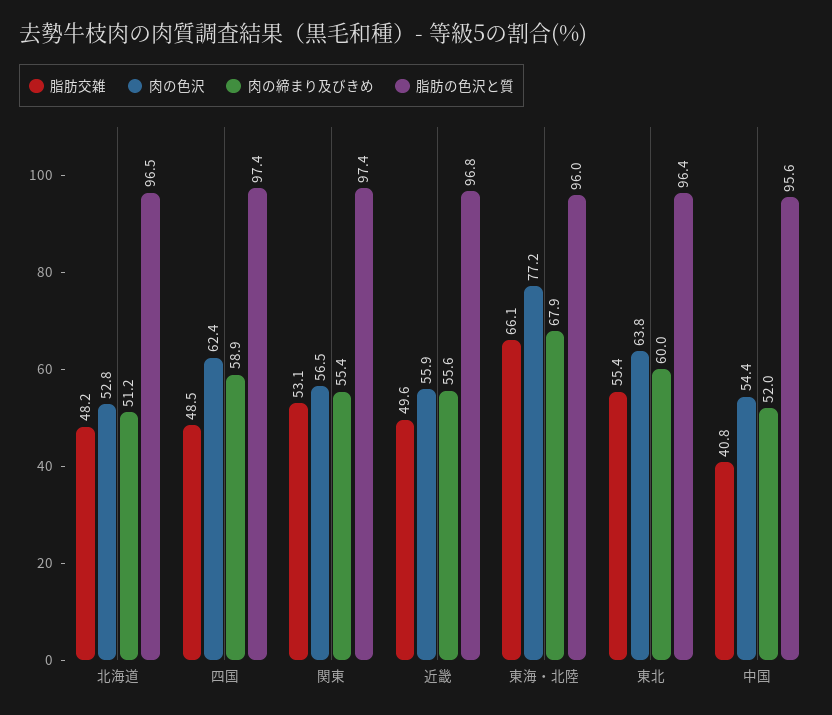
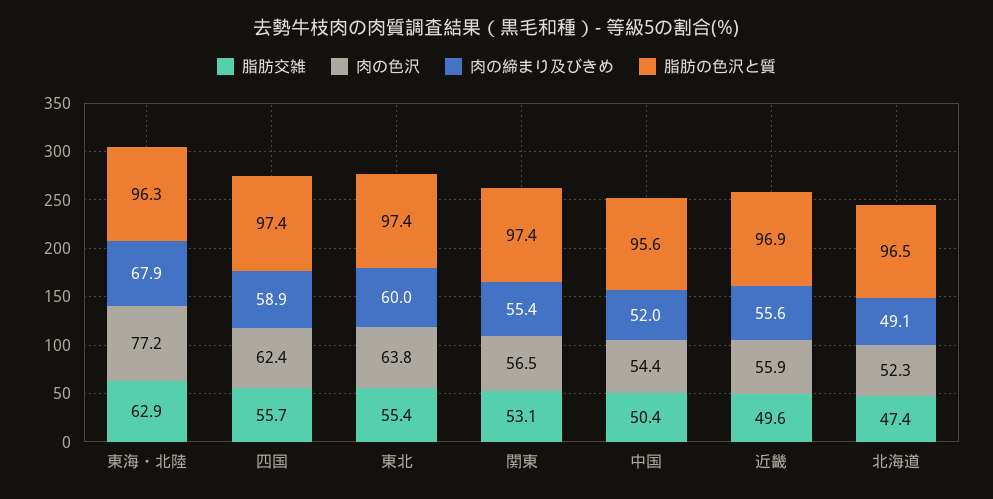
脂肪交雑, 北海道: 48.2 -> 47.4
肉の色沢, 北海道: 52.8 -> 52.3
肉の締まり及びきめ, 北海道: 51.2 -> 49.1
脂肪交雑, 四国: 48.5 -> 55.7
脂肪の色沢と質, 近畿: 96.8 -> 96.9
脂肪交雑, 東海・北陸: 66.1 -> 62.9
脂肪の色沢と質, 東海・北陸: 96 -> 96.3
脂肪の色沢と質, 東北: 96.4 -> 97.4
脂肪交雑, 中国: 40.8 -> 50.4

